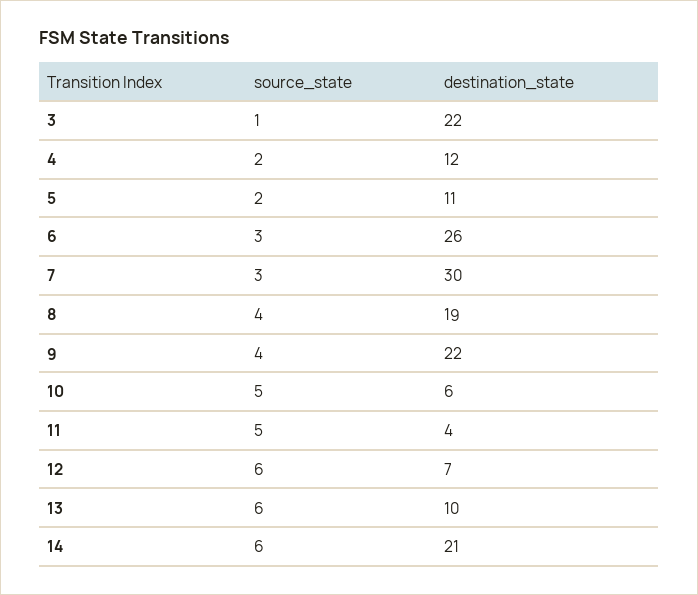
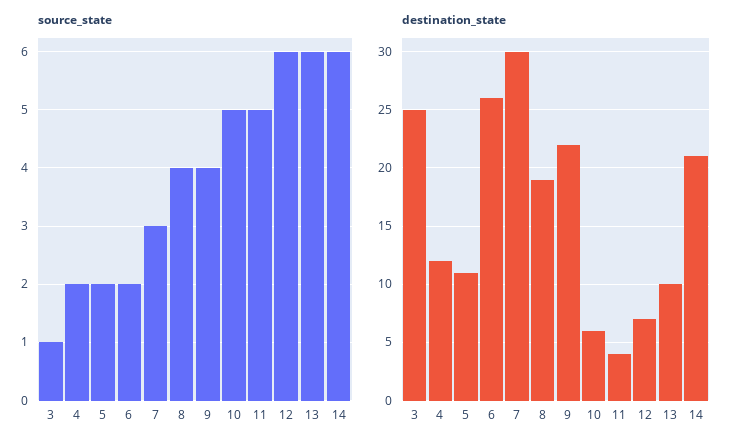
destination_state, 3: 22 -> 25
source_state, 6: 3 -> 2

